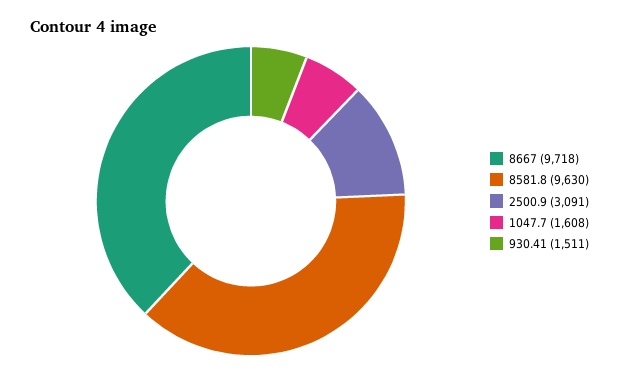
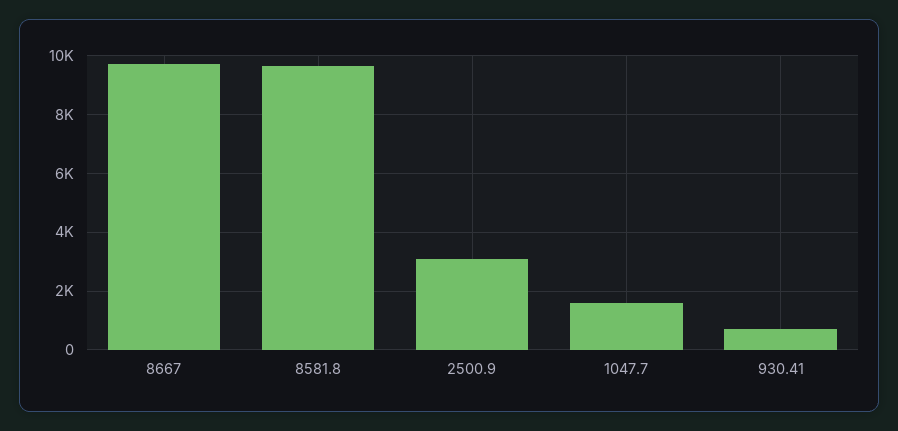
930.41: 1511 -> 750

